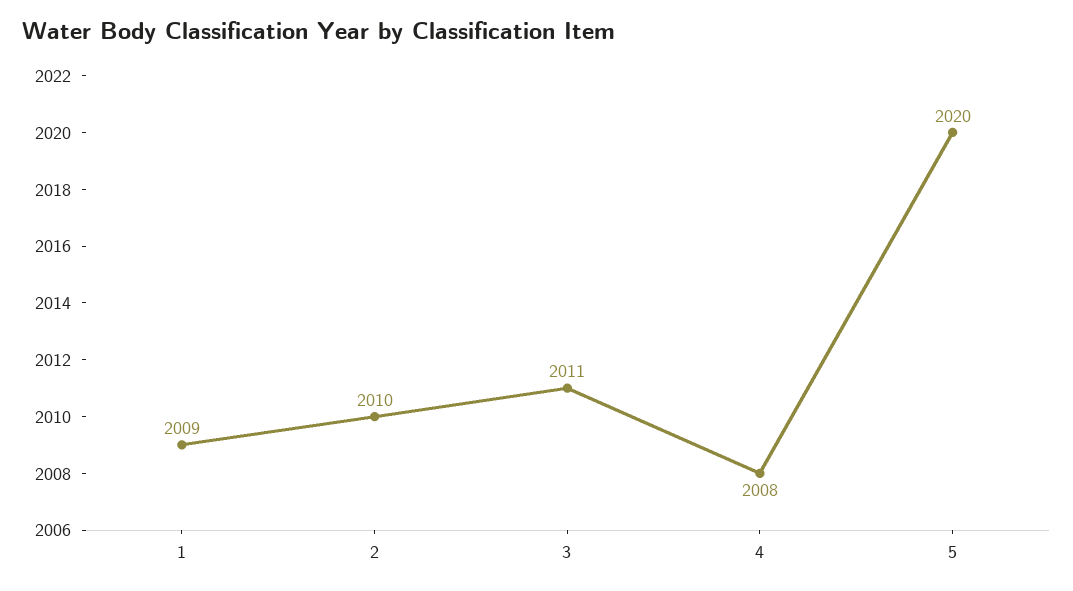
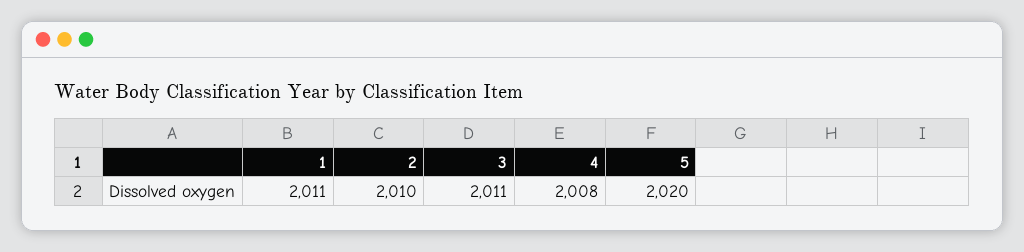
1: 2009 -> 2011

